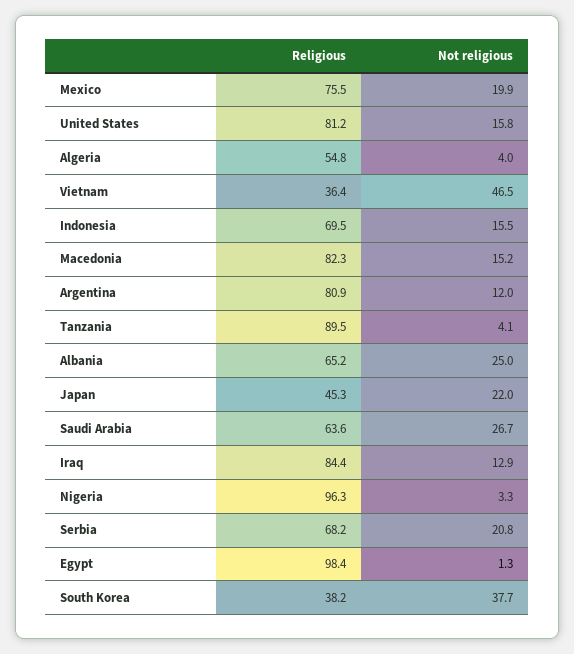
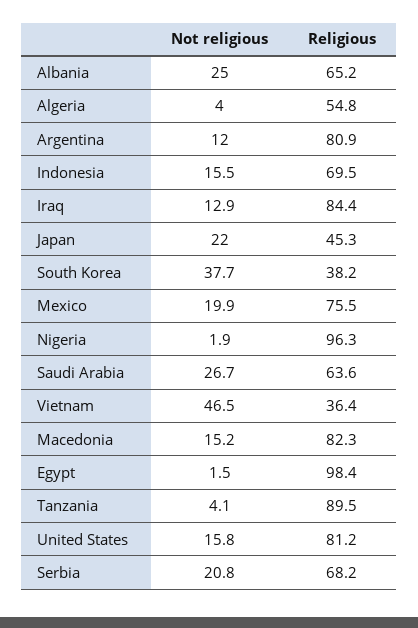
Not religious, Nigeria: 3.3 -> 1.9
Not religious, Egypt: 1.3 -> 1.5

